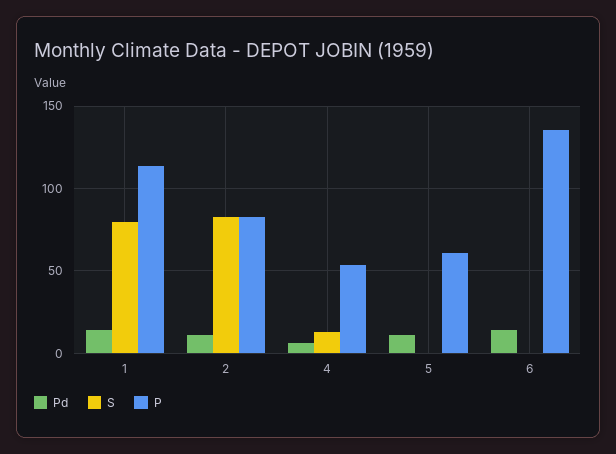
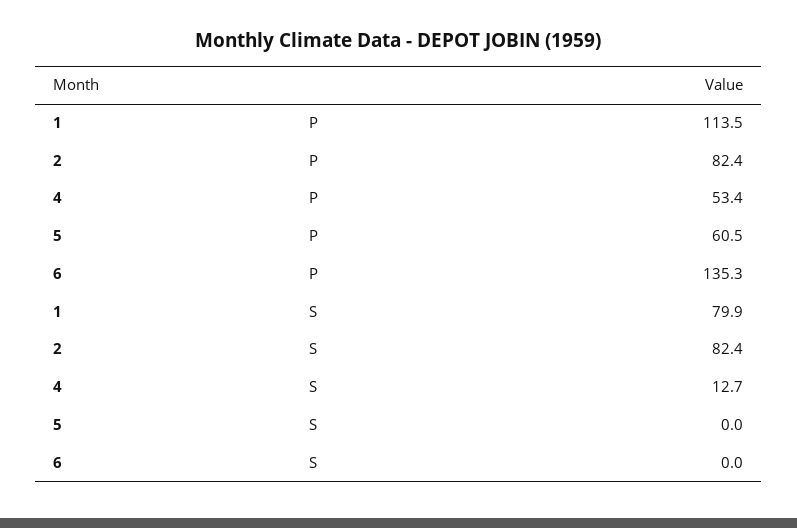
Pd, 1: 15 -> none
Pd, 2: 10 -> none
Pd, 4: 5 -> none
Pd, 5: 10 -> none
Pd, 6: 15 -> none

